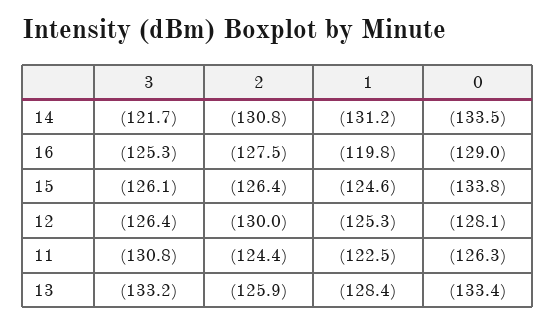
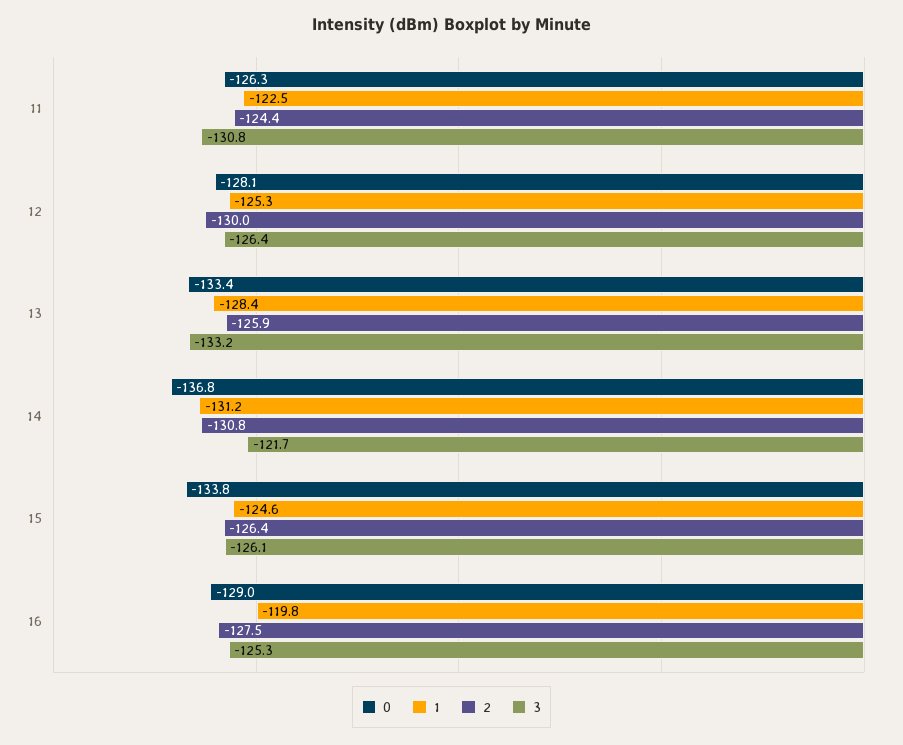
0, 14: -133.5 -> -136.8

